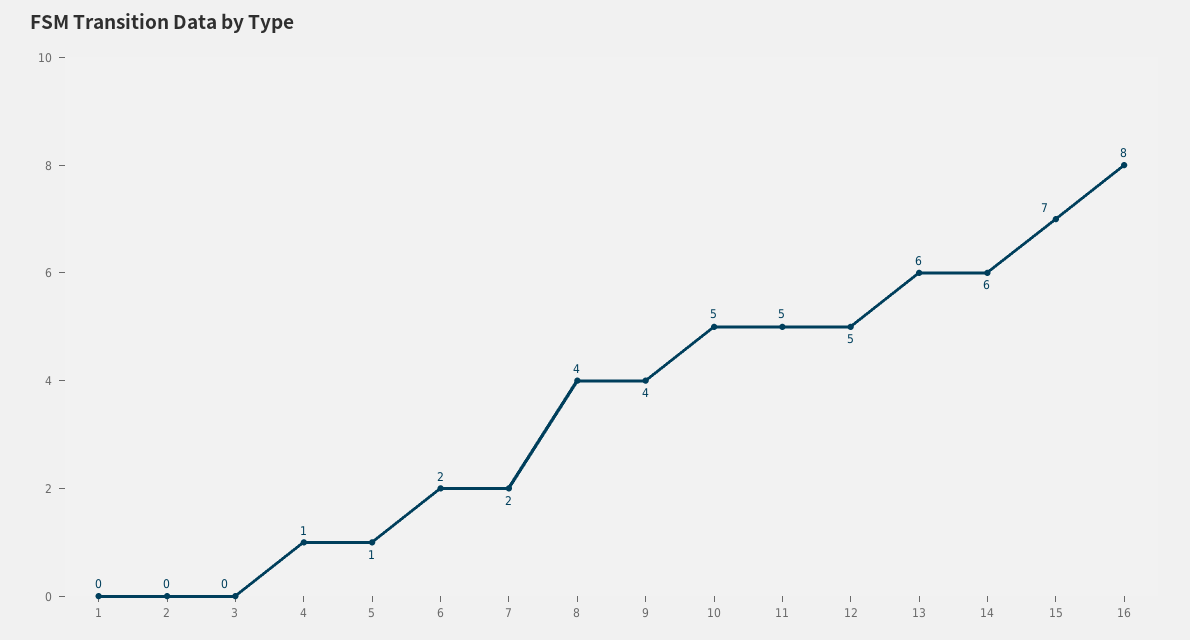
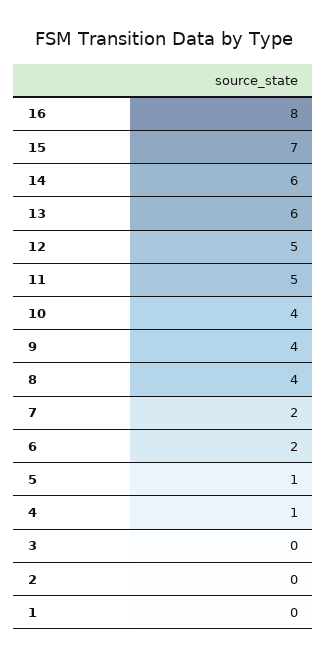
10: 5 -> 4

